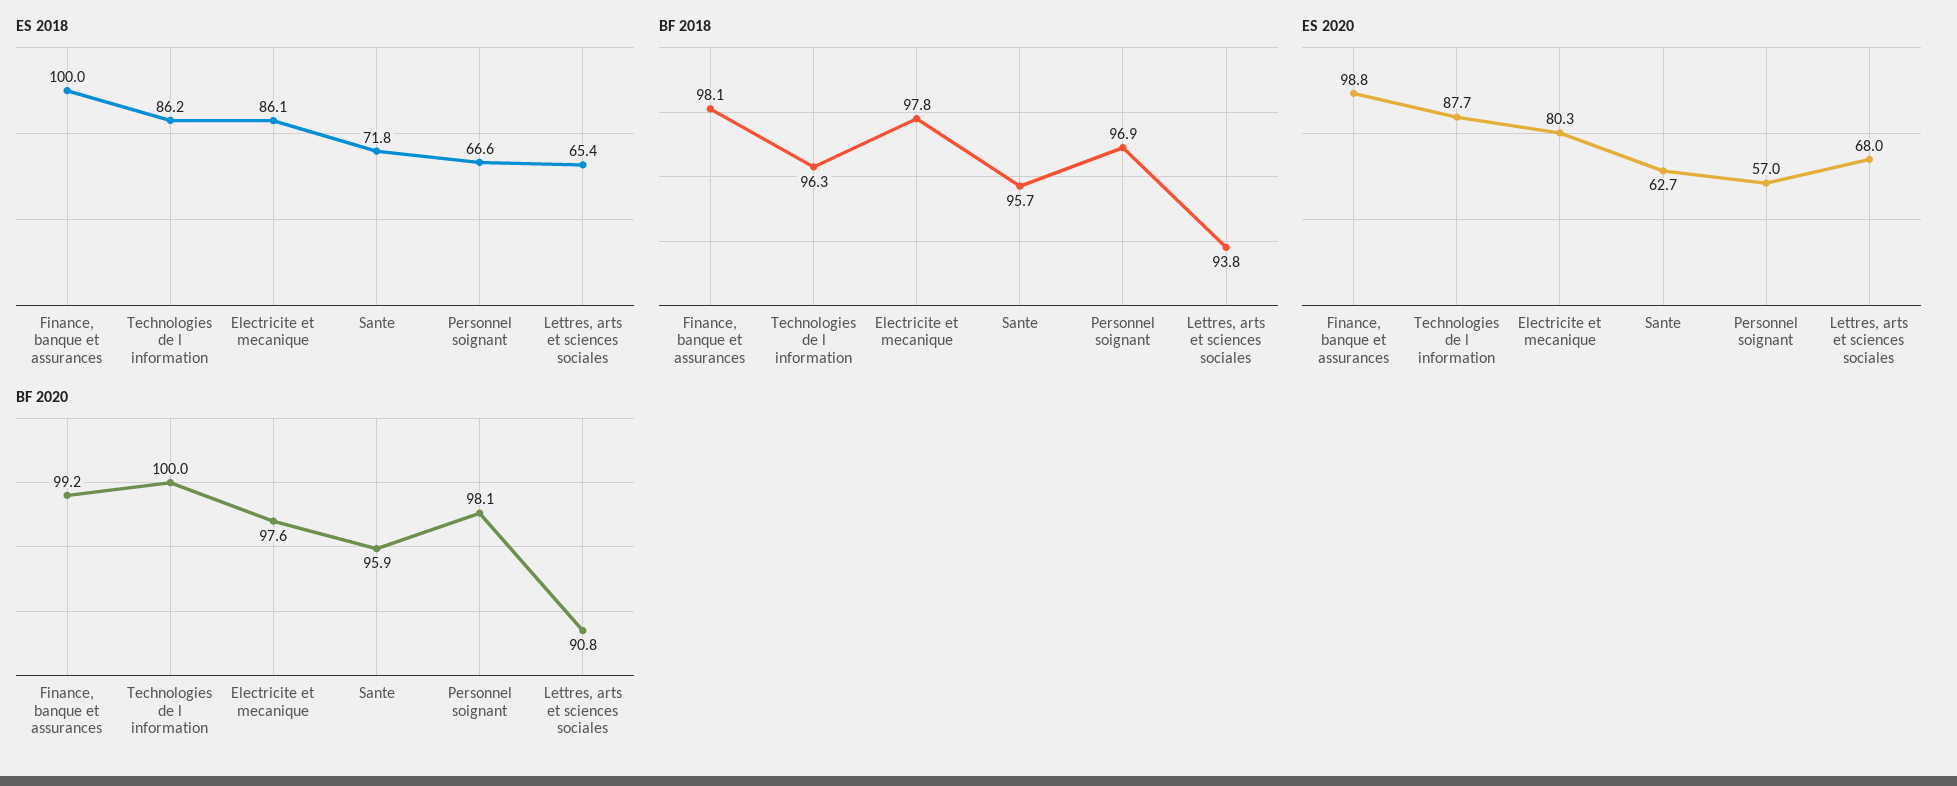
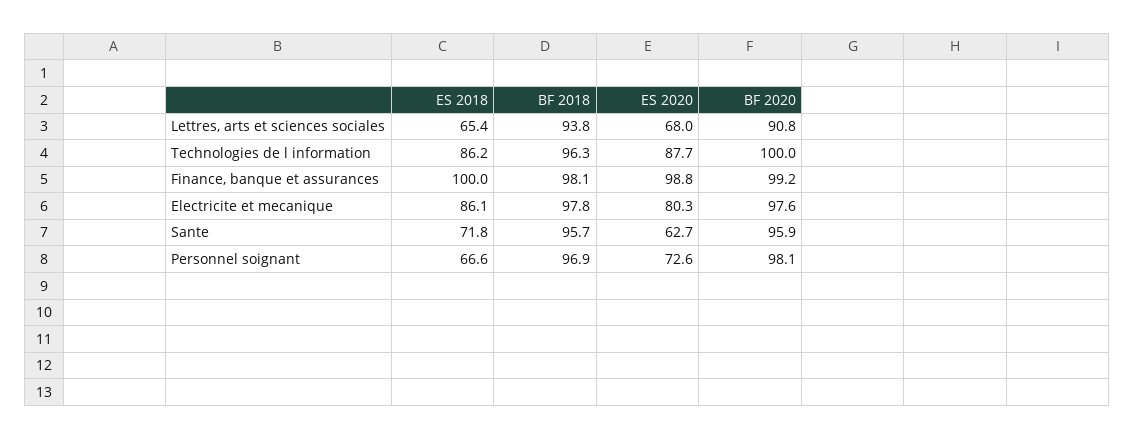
ES 2020, Personnel soignant: 57 -> 72.6

